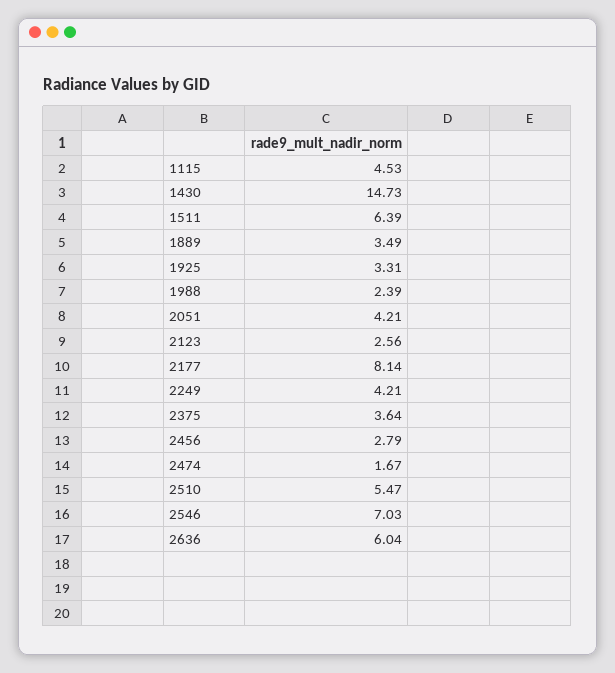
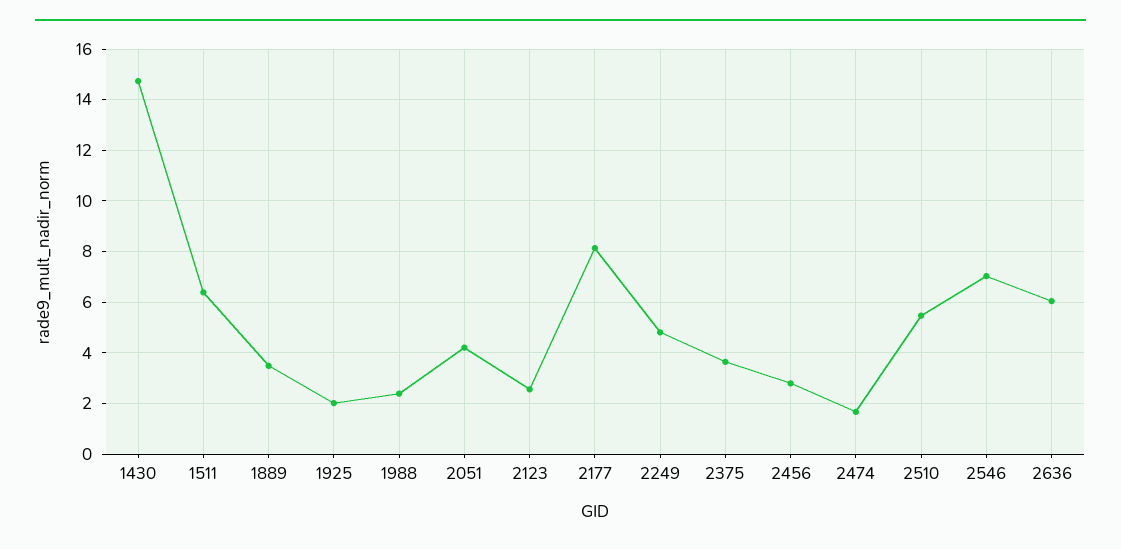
1115: 4.53 -> none
1925: 3.31 -> 2
2249: 4.21 -> 4.75

